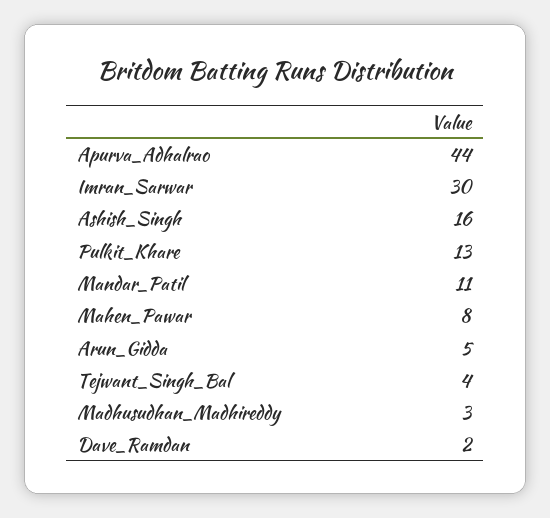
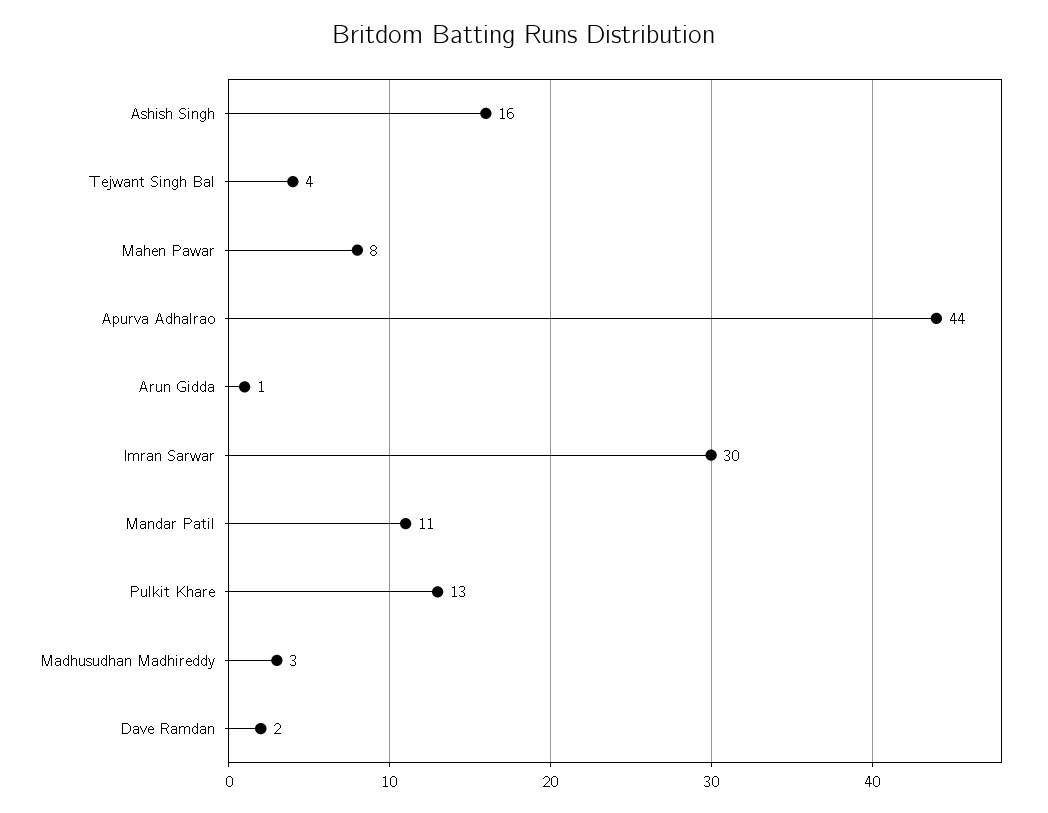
Arun_Gidda: 5 -> 1

